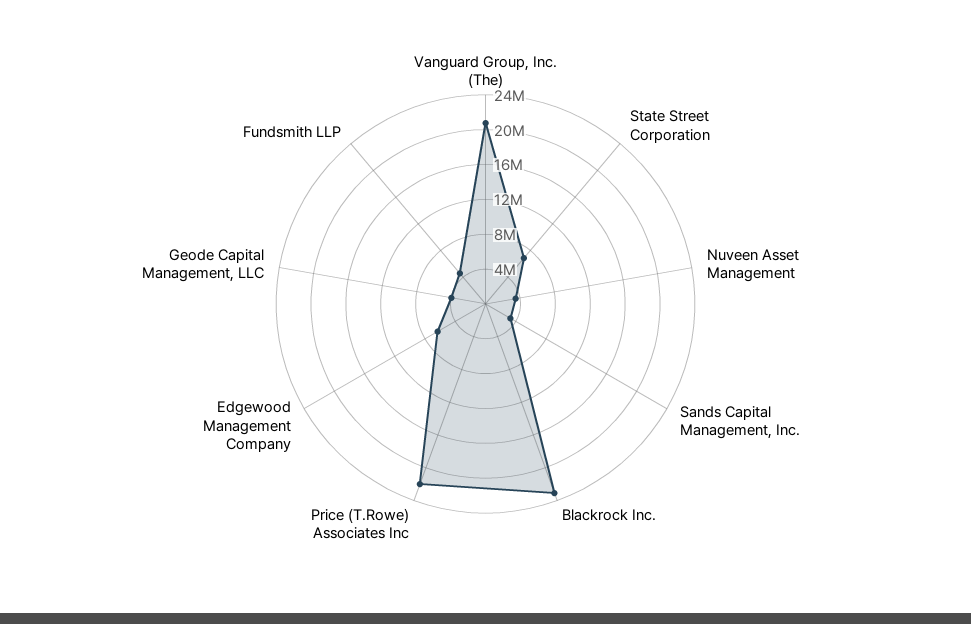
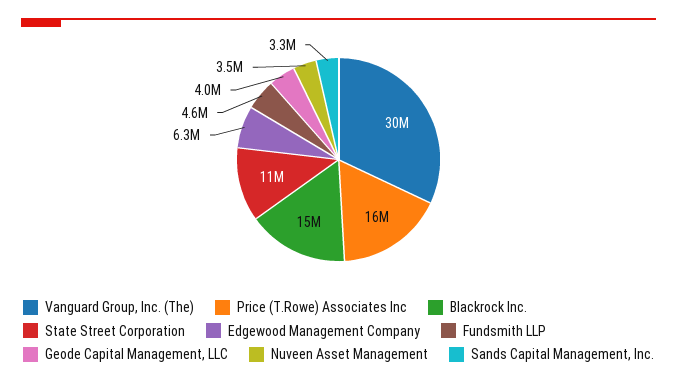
Vanguard Group, Inc. (The): 21000000 -> 30000000
State Street Corporation: 7000000 -> 11000000
Blackrock Inc.: 23000000 -> 15000000
Price (T.Rowe) Associates Inc: 22000000 -> 16000000

